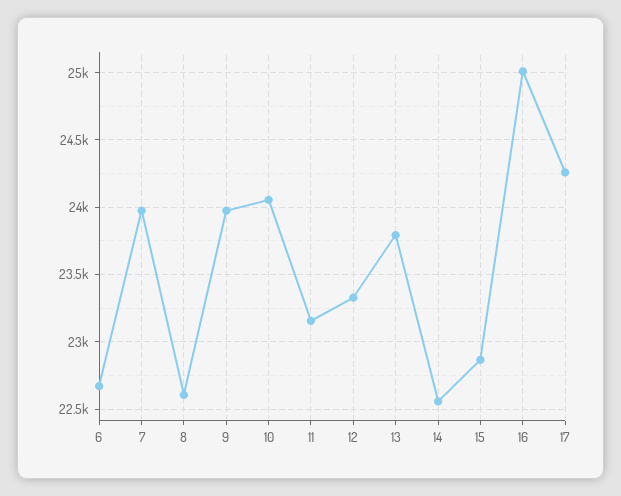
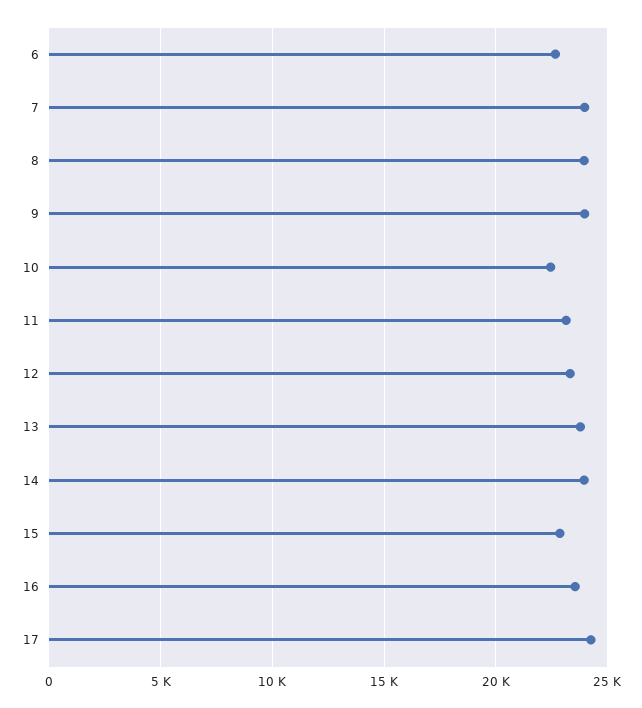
8: 22600 -> 24000
10: 24050 -> 22500
14: 22550 -> 24000
16: 25000 -> 23500

